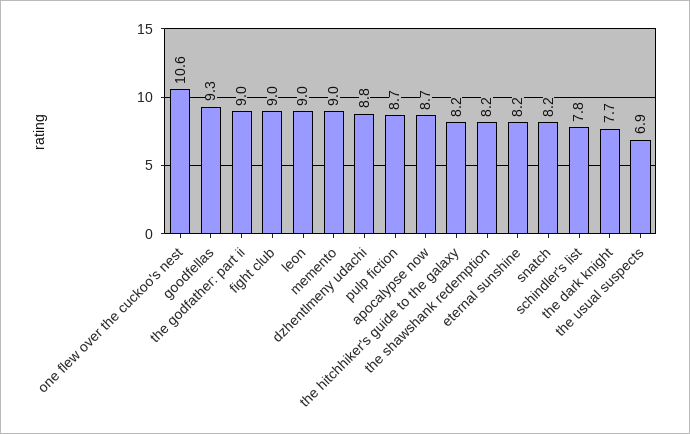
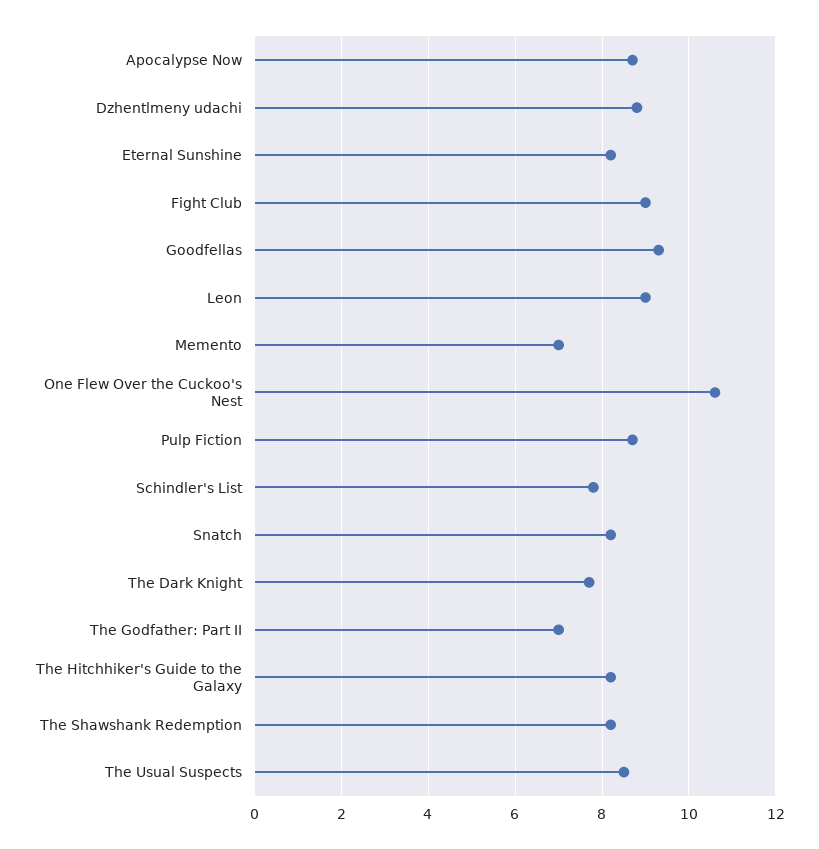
the godfather: part ii: 9 -> 7
memento: 9 -> 7
the usual suspects: 6.9 -> 8.5

